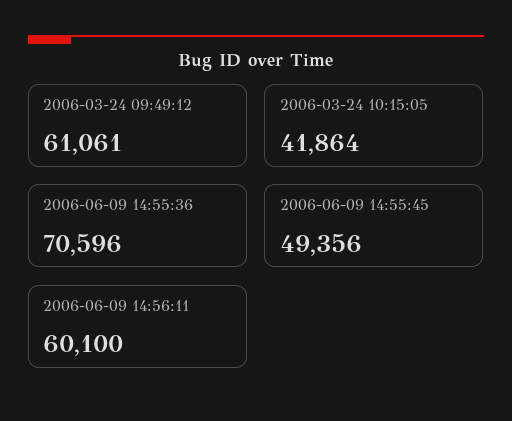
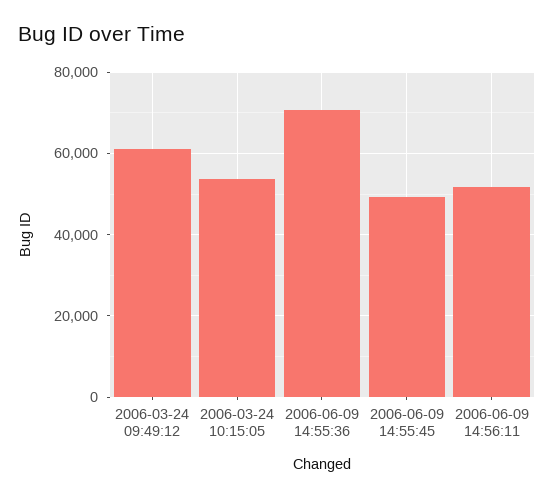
2006-03-24 10:15:05: 41864 -> 54000
2006-06-09 14:56:11: 60100 -> 52000

